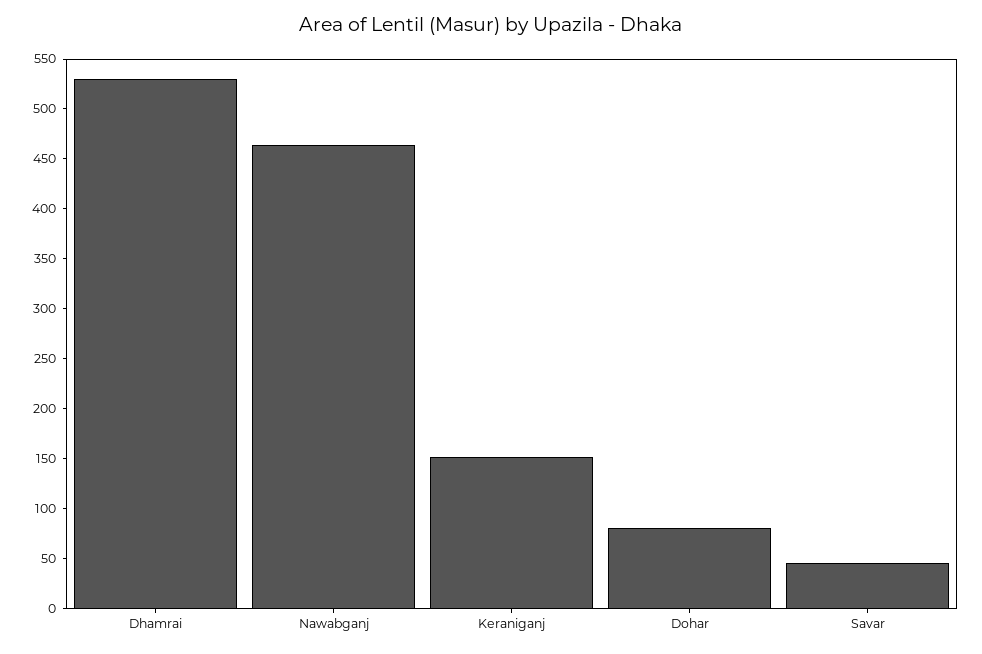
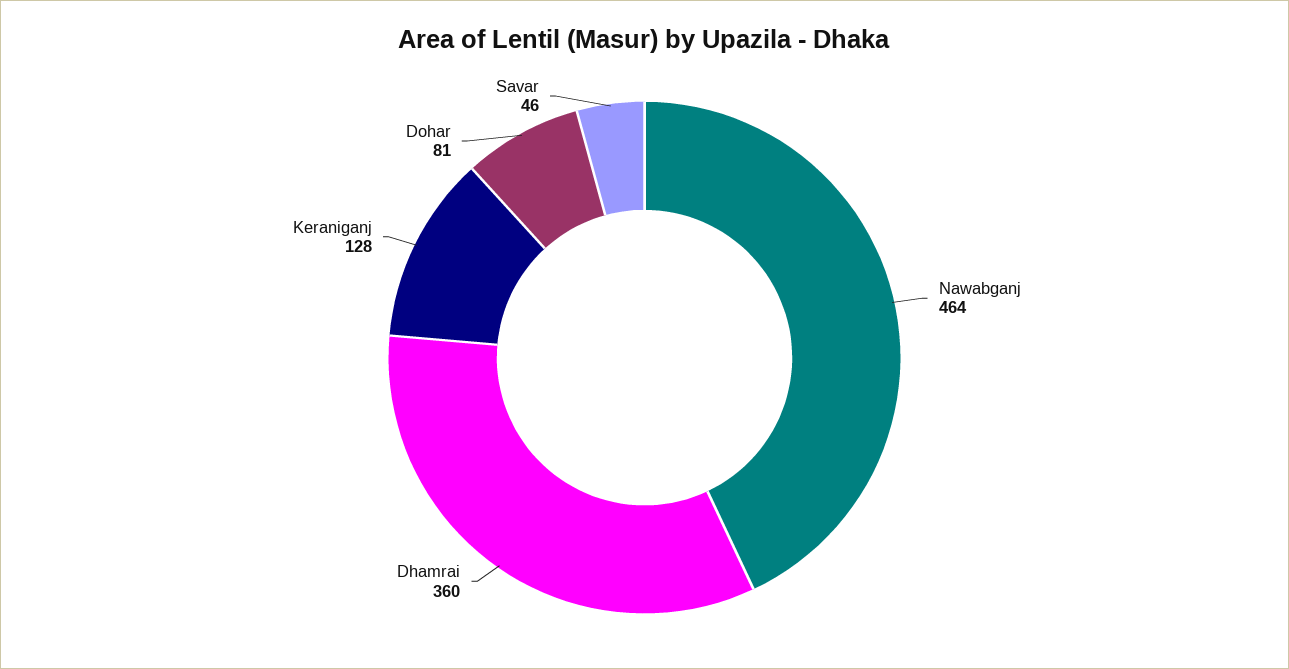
Dhamrai: 530 -> 360
Keraniganj: 150 -> 128

